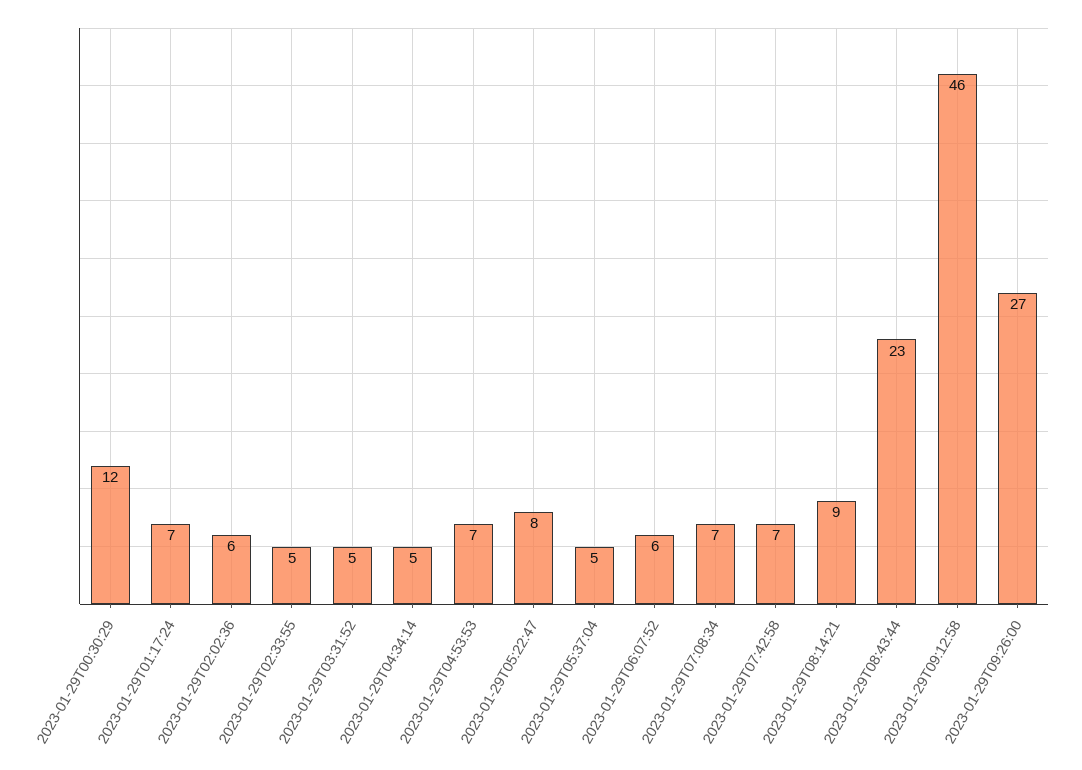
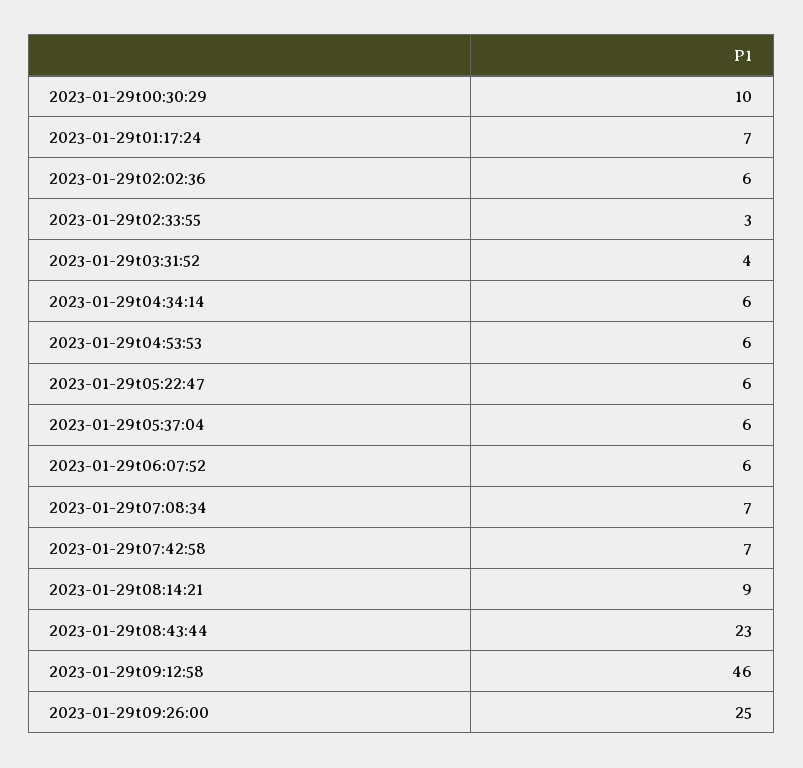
2023-01-29T00:30:29: 12 -> 10
2023-01-29T02:33:55: 5 -> 3
2023-01-29T03:31:52: 5 -> 4
2023-01-29T04:34:14: 5 -> 6
2023-01-29T04:53:53: 7 -> 6
2023-01-29T05:22:47: 8 -> 6
2023-01-29T05:37:04: 5 -> 6
2023-01-29T09:26:00: 27 -> 25

